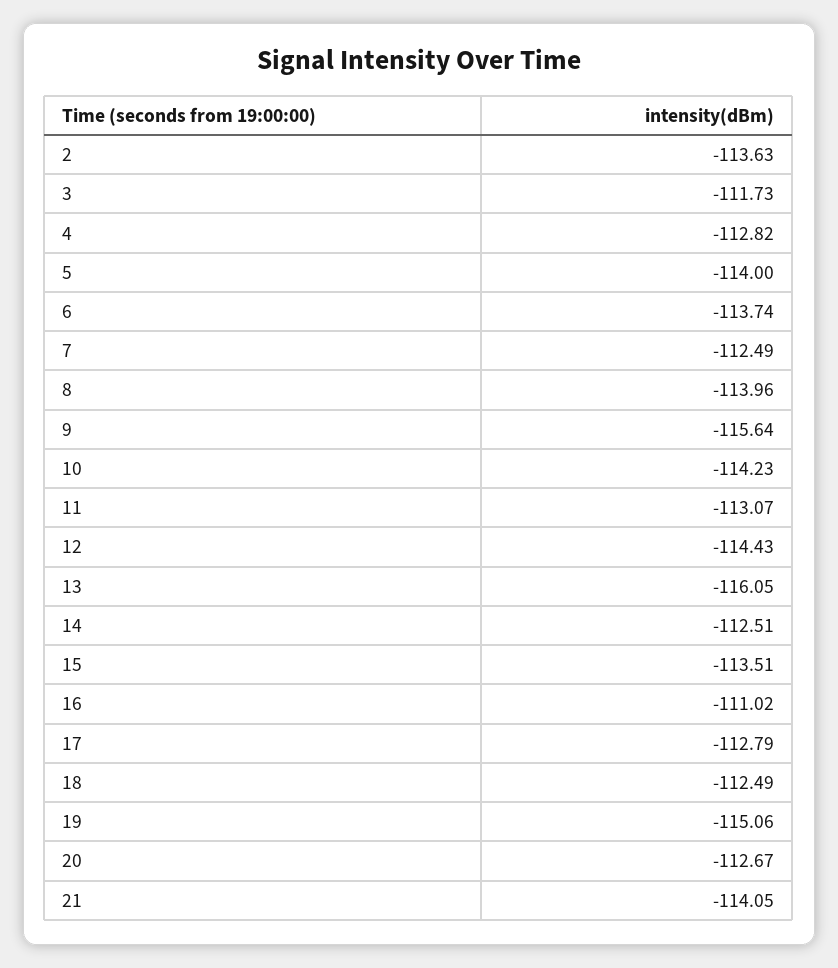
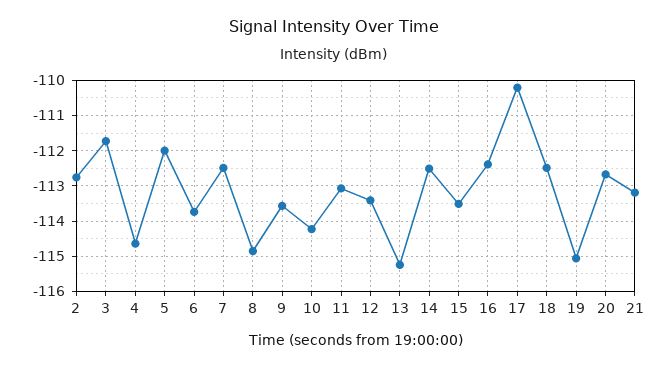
2: -113.63 -> -112.8
4: -112.82 -> -114.6
5: -114 -> -112
8: -113.96 -> -114.8
9: -115.64 -> -113.6
12: -114.43 -> -113.4
13: -116.05 -> -115.2
16: -111.02 -> -112.4
17: -112.79 -> -110.2
21: -114.05 -> -113.2

